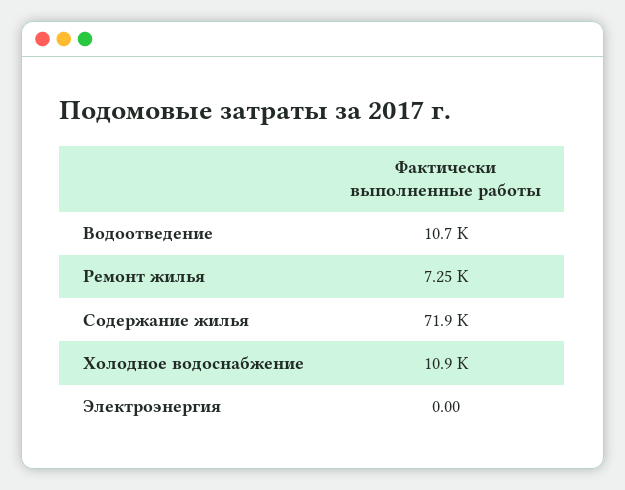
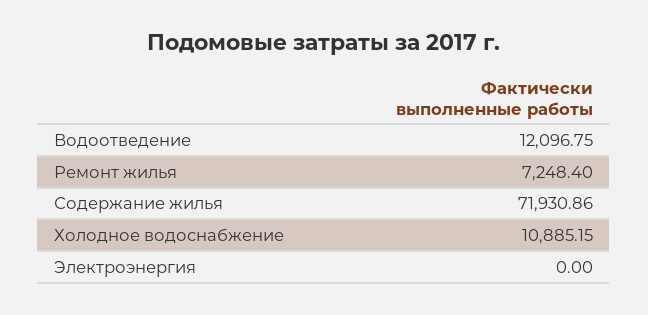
Водоотведение: 10700 -> 12096.75

